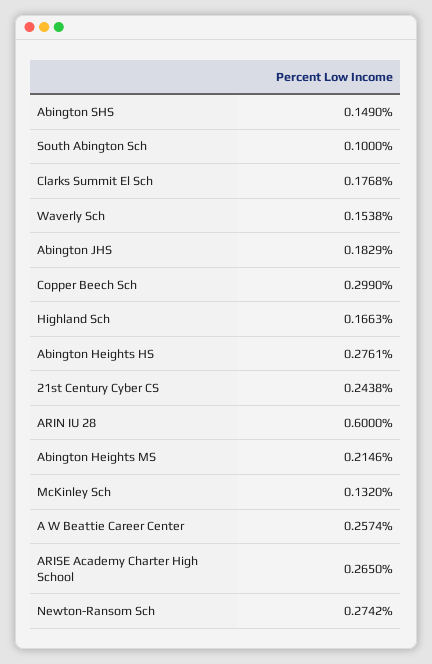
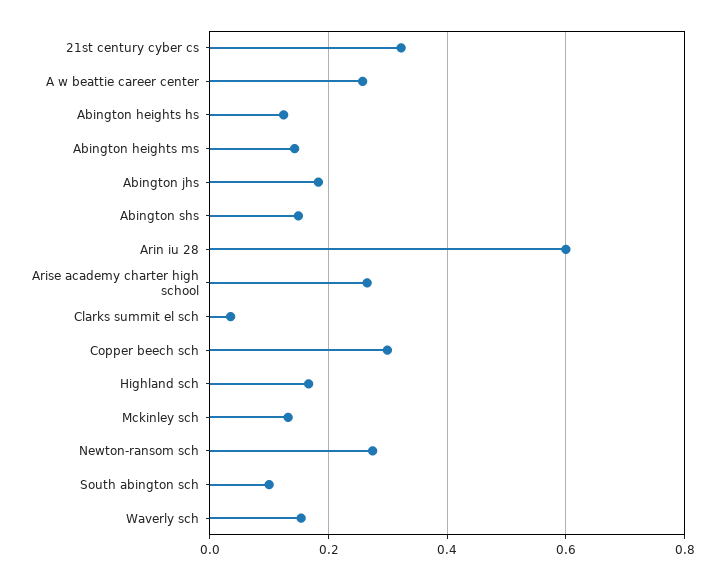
Clarks Summit El Sch: 0.1768 -> 0.04
Abington Heights HS: 0.2761 -> 0.12
21st Century Cyber CS: 0.2438 -> 0.32
Abington Heights MS: 0.2146 -> 0.14

